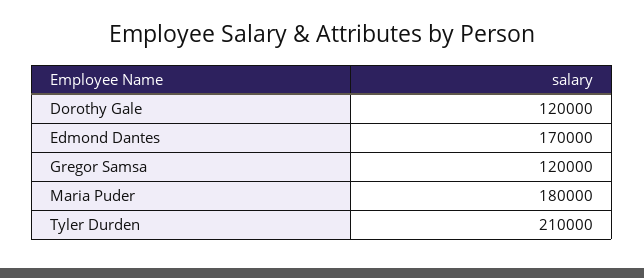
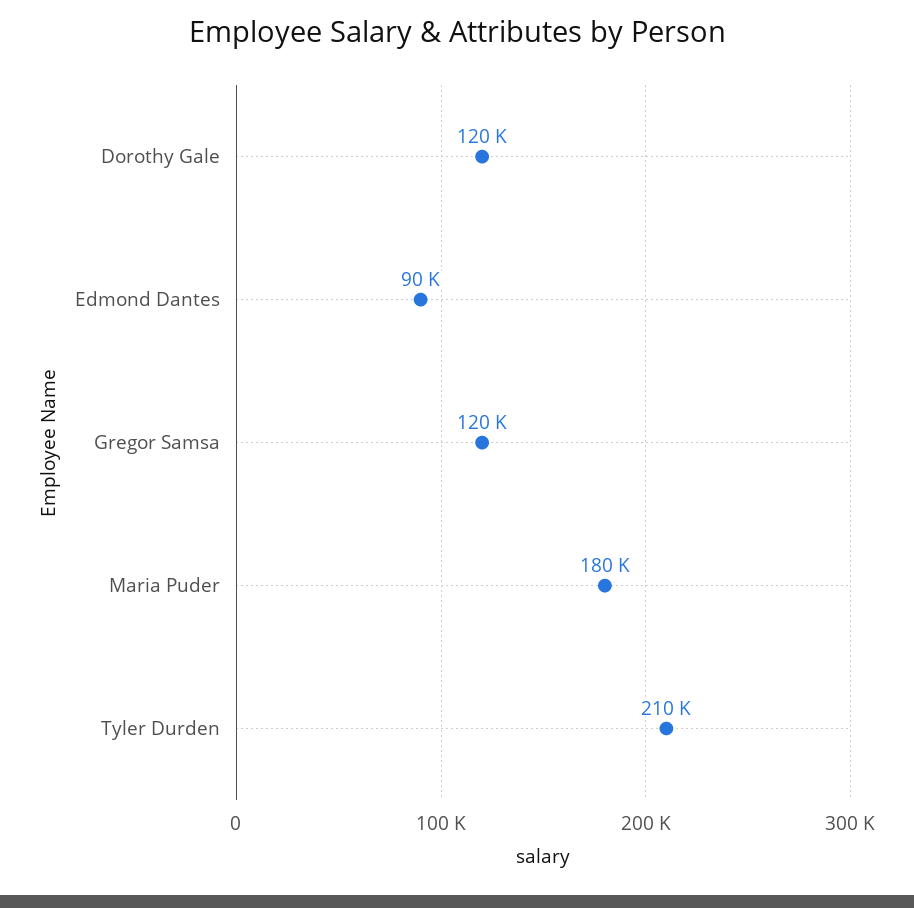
Edmond Dantes: 170000 -> 90000

